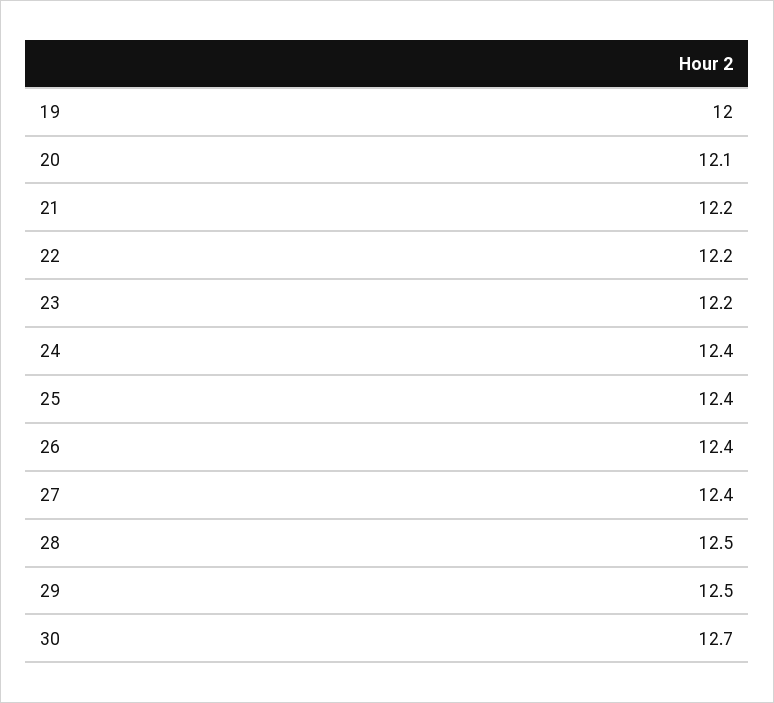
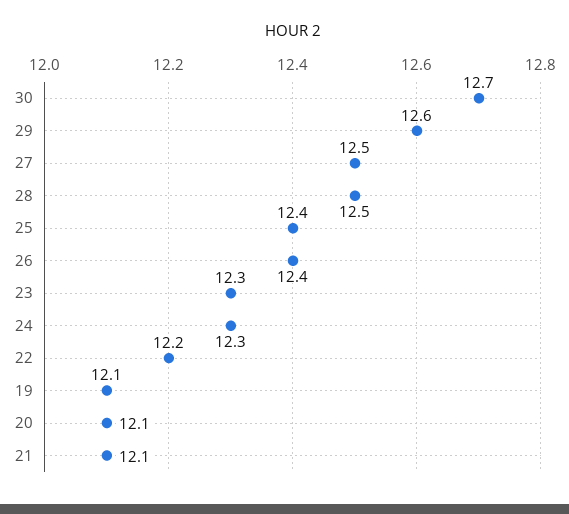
19: 12 -> 12.1
21: 12.2 -> 12.1
23: 12.2 -> 12.3
24: 12.4 -> 12.3
27: 12.4 -> 12.5
29: 12.5 -> 12.6

